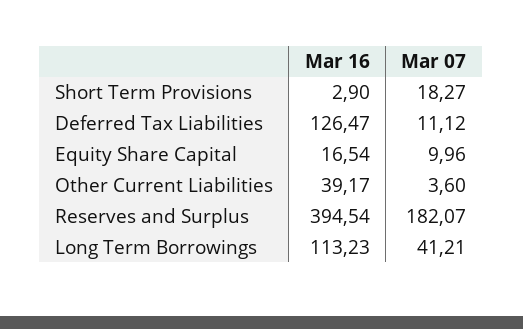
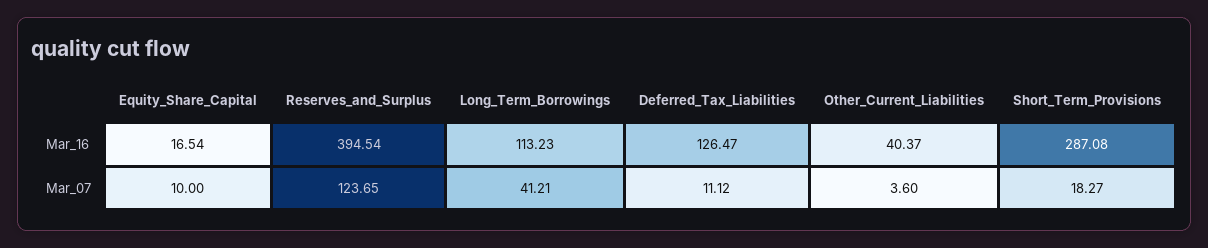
Mar 16, Short Term Provisions: 2.9 -> 287.08
Mar 07, Equity Share Capital: 9.96 -> 10
Mar 16, Other Current Liabilities: 39.17 -> 40.37
Mar 07, Reserves and Surplus: 182.07 -> 123.65

